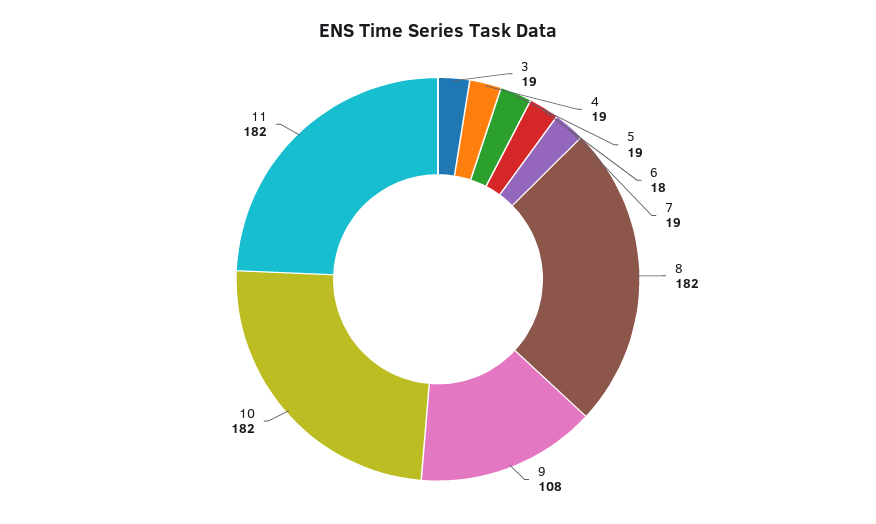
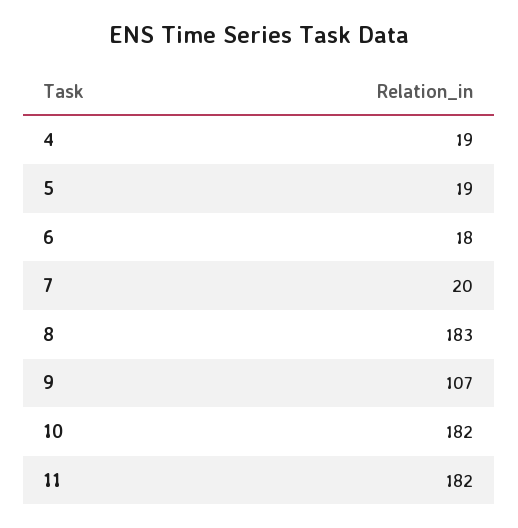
3: 19 -> none
7: 19 -> 20
8: 182 -> 183
9: 108 -> 107

